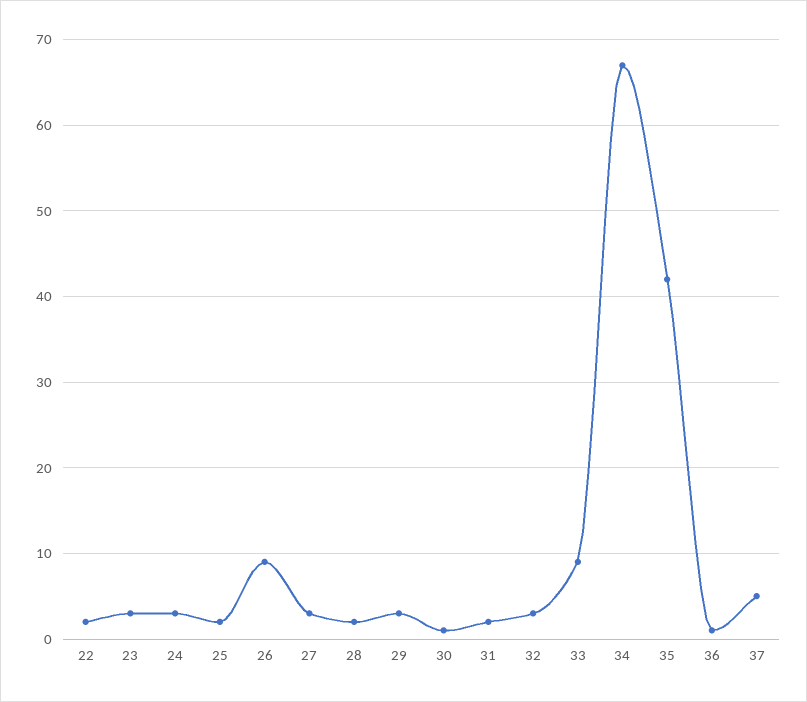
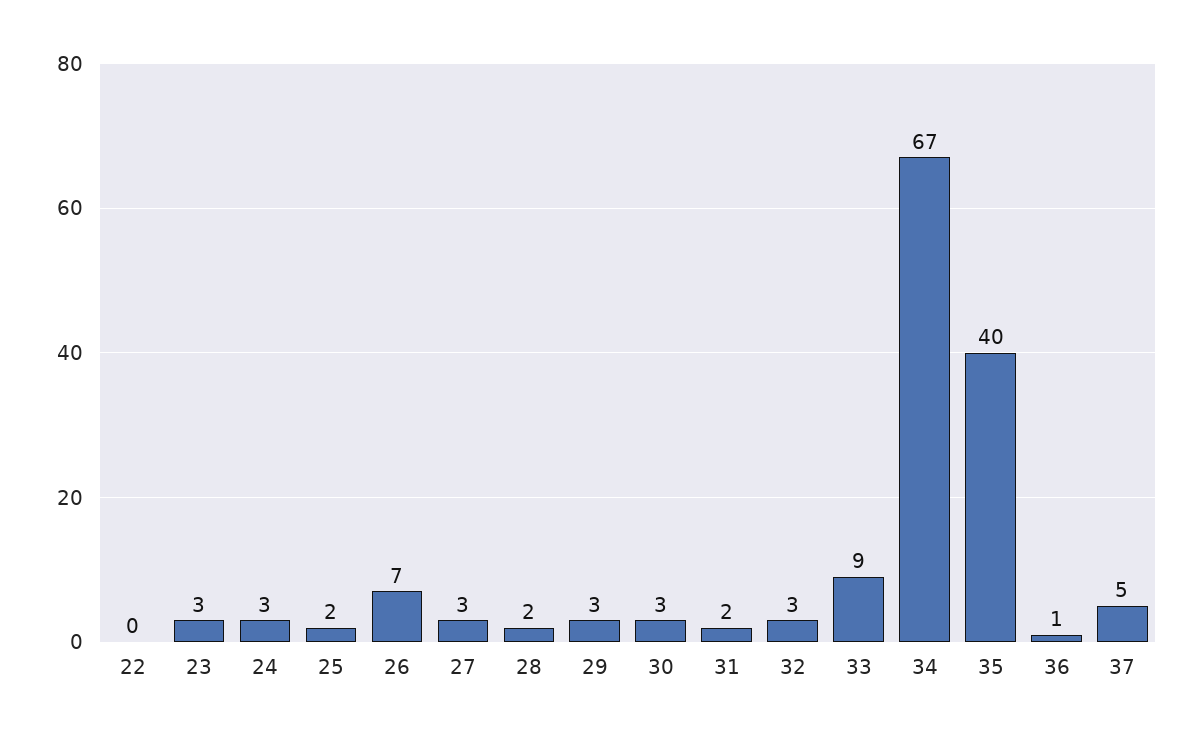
22: 2 -> 0
26: 9 -> 7
30: 1 -> 3
35: 42 -> 40

